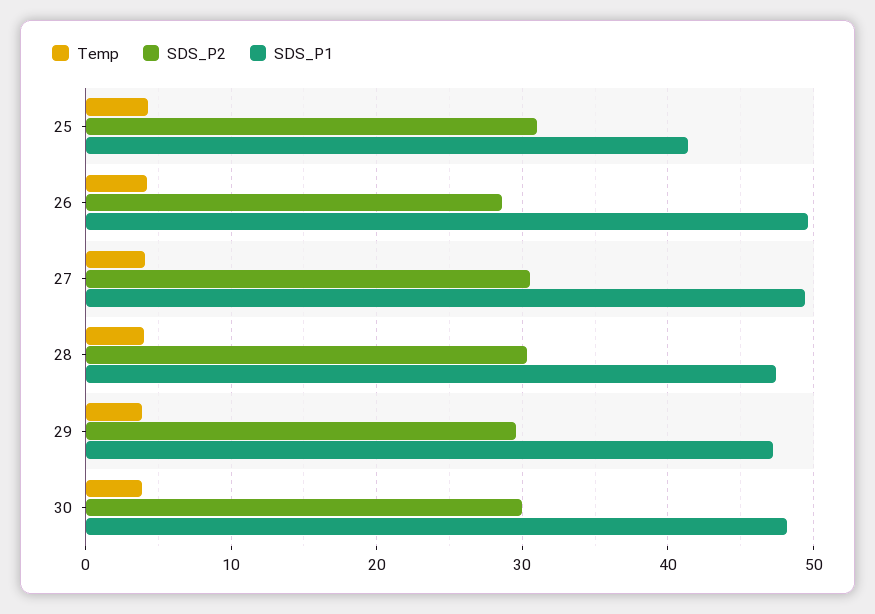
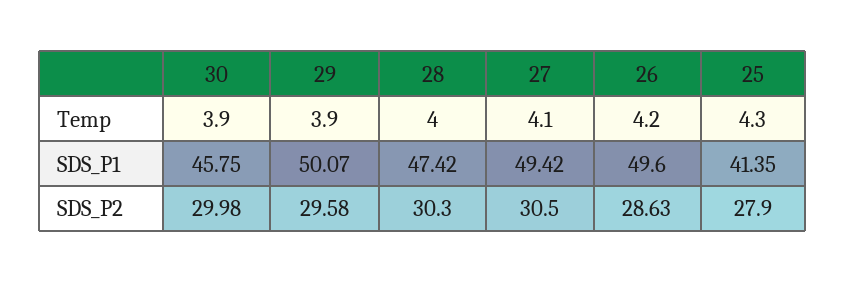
SDS_P2, 25: 31 -> 27.9
SDS_P1, 29: 47 -> 50.07
SDS_P1, 30: 48 -> 45.75

